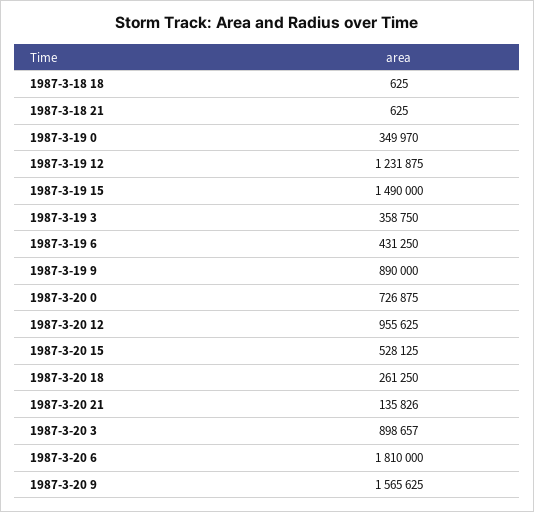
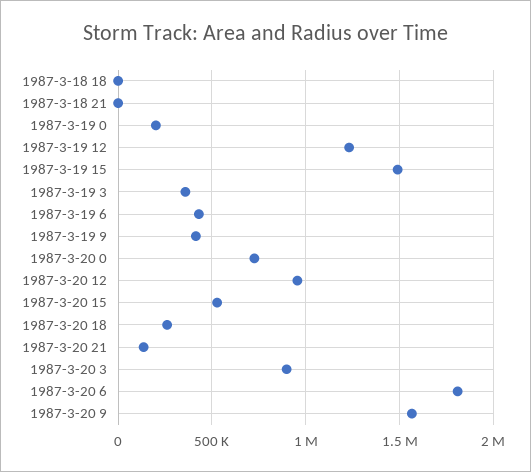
1987-3-19 0: 349970 -> 200000
1987-3-19 9: 890000 -> 400000

